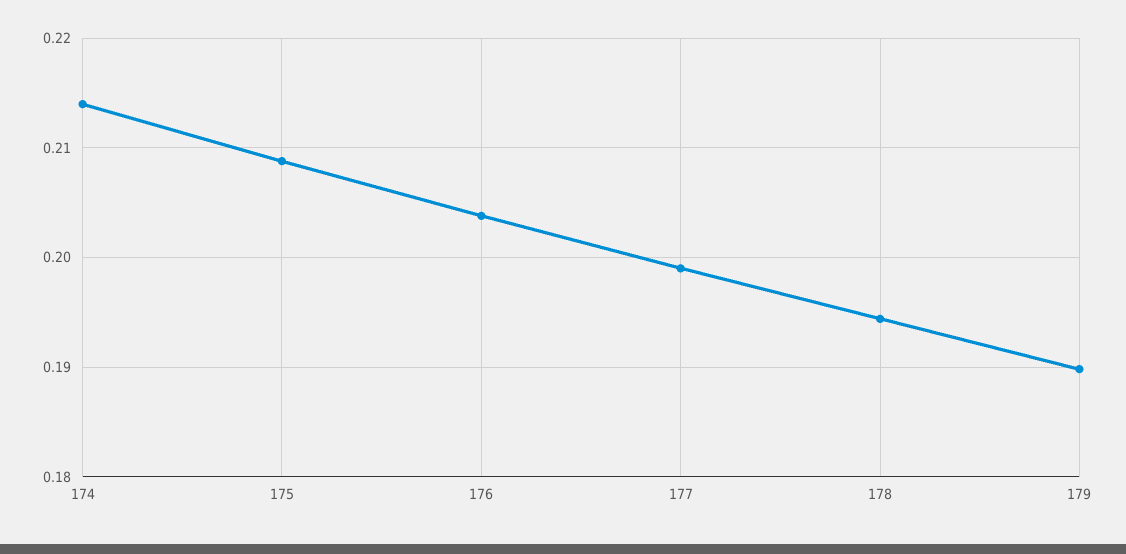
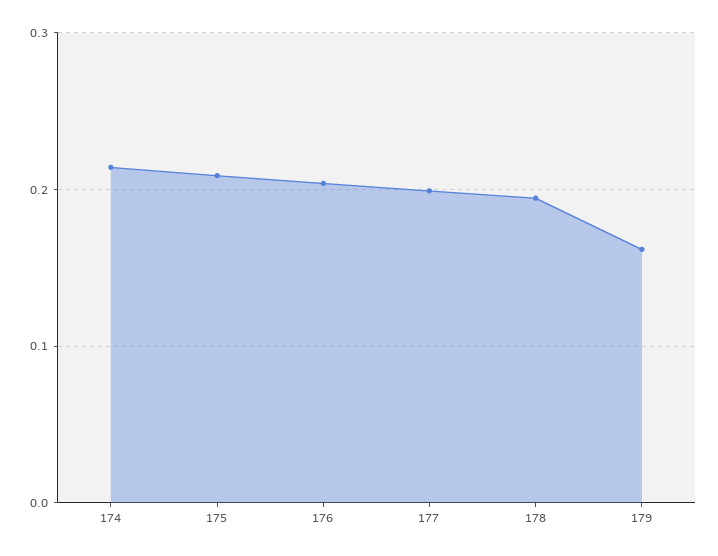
179: 0.19 -> 0.16

